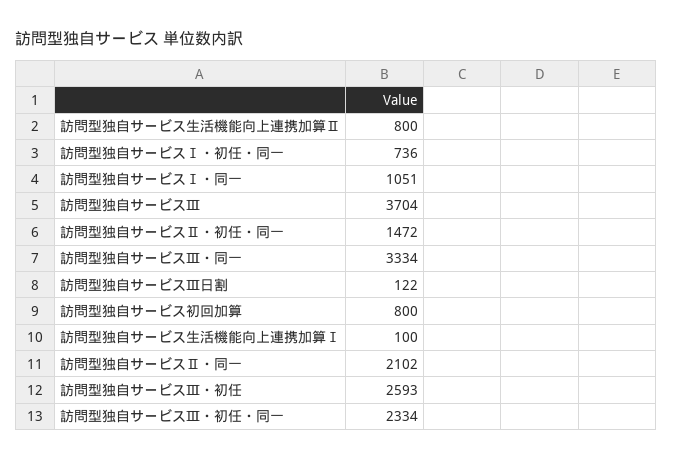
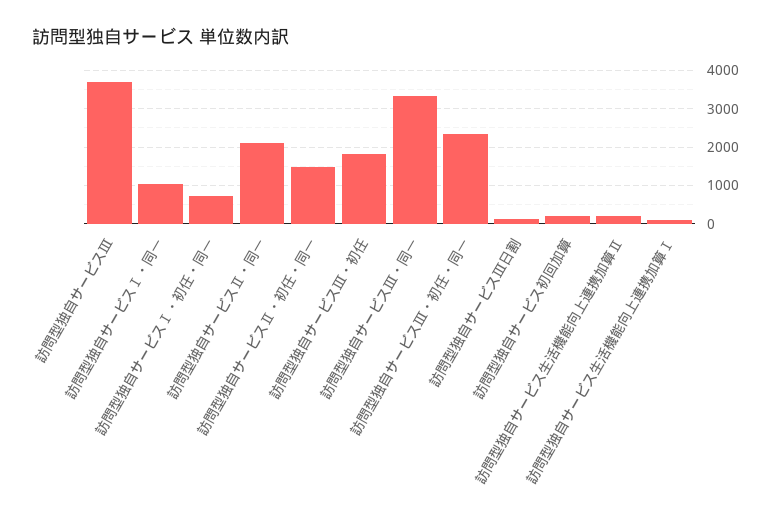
訪問型独自サービス生活機能向上連携加算Ⅱ: 800 -> 200
訪問型独自サービス初回加算: 800 -> 200
訪問型独自サービスⅢ・初任: 2593 -> 1800

